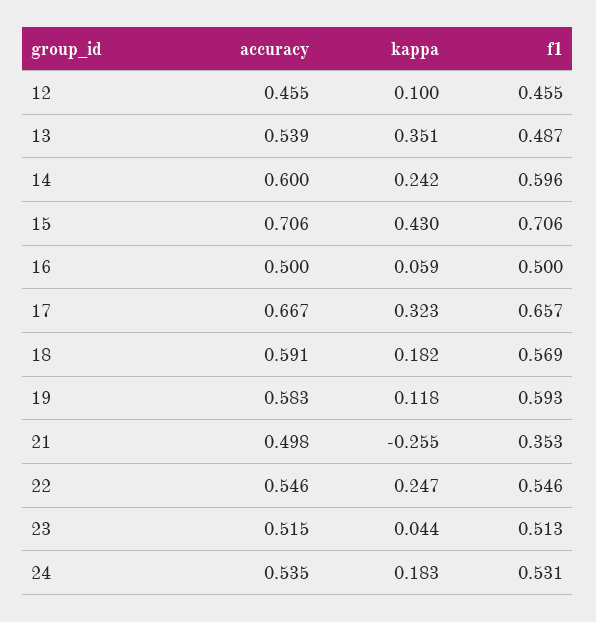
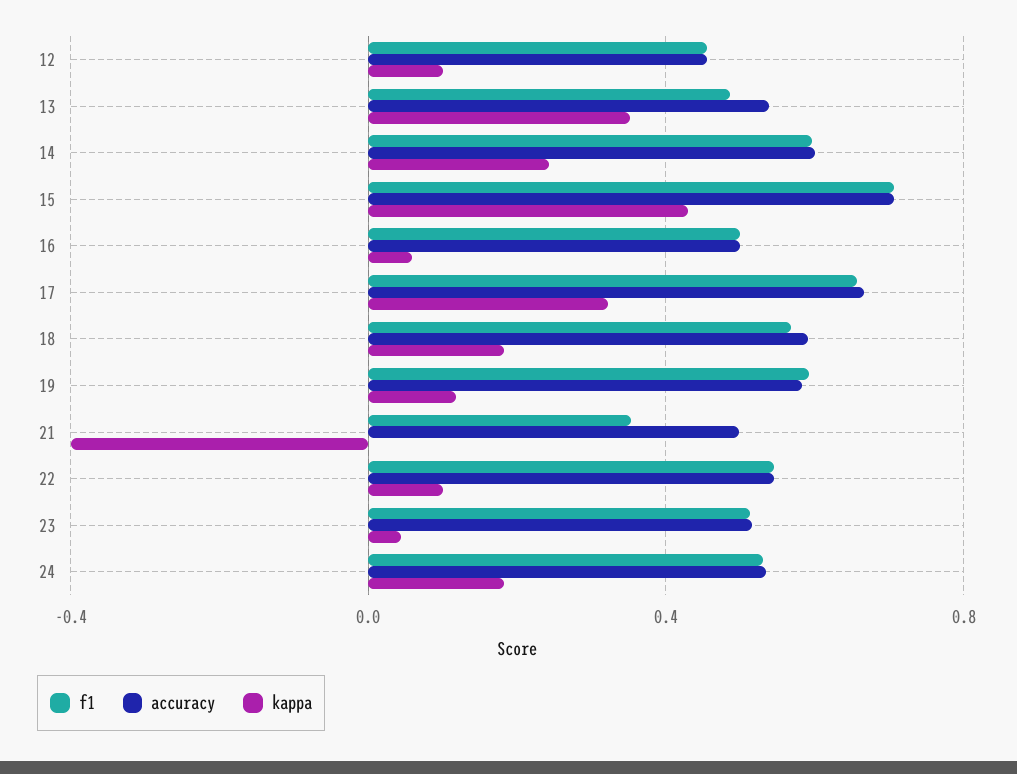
kappa, 21: -0.255 -> -0.4
kappa, 22: 0.247 -> 0.1

